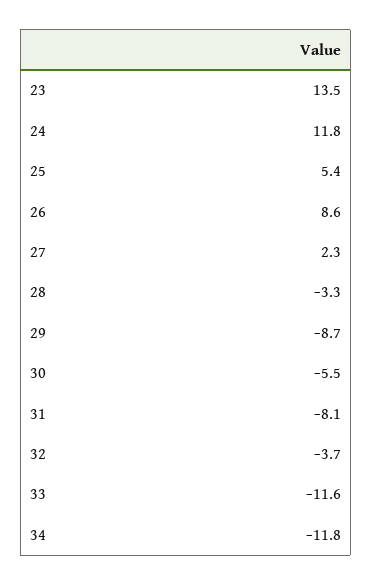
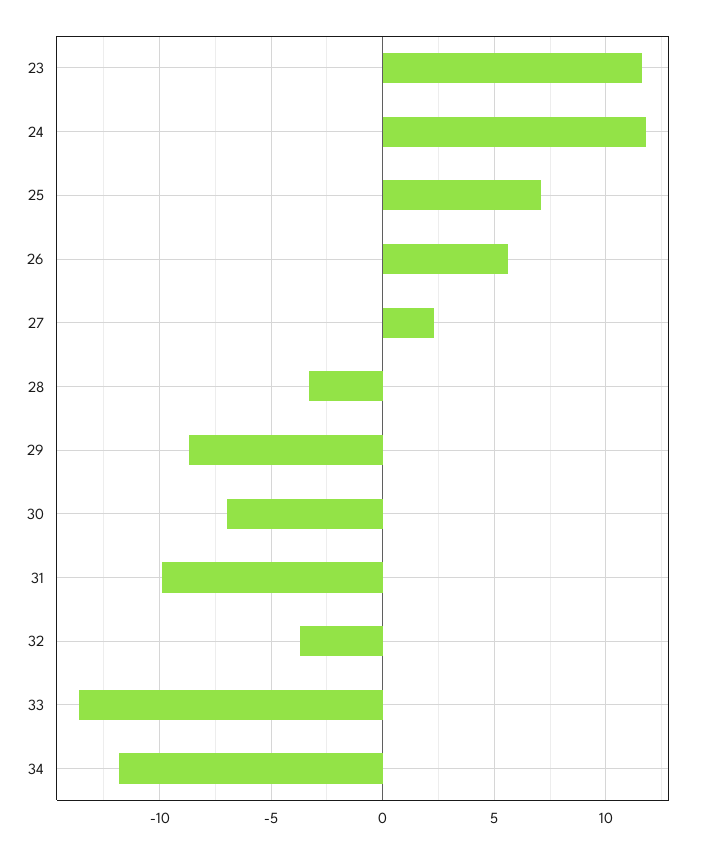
23: 13.5 -> 11.5
25: 5.4 -> 7
26: 8.6 -> 5.5
30: -5.5 -> -7
31: -8.1 -> -10
33: -11.6 -> -13.5

